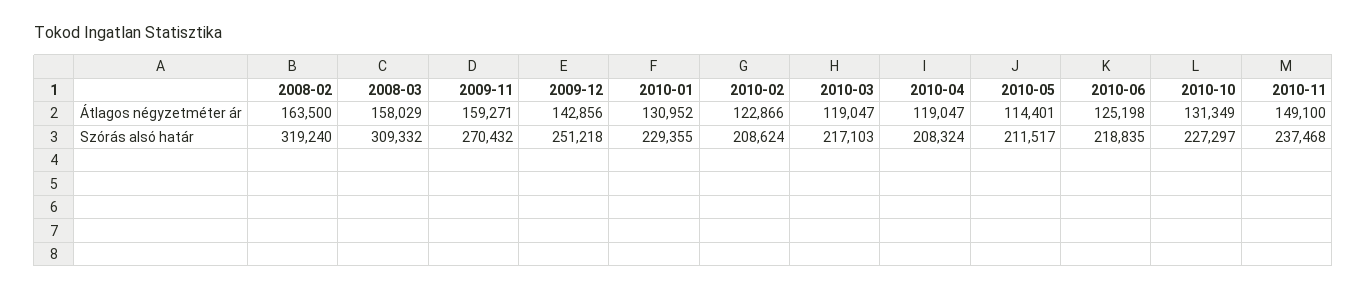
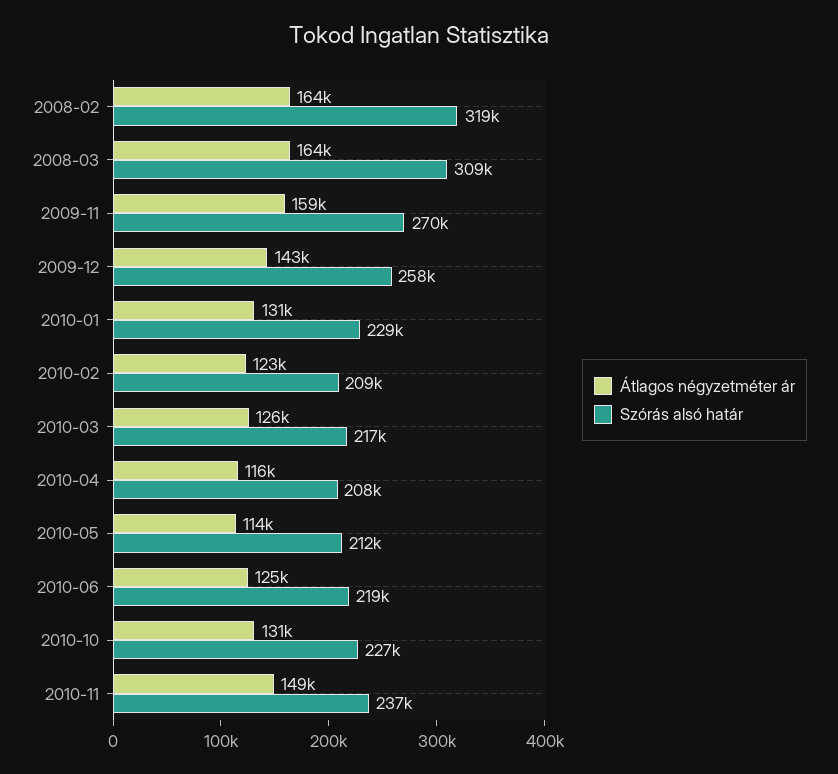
Átlagos négyzetméter ár, 2008-03: 158029 -> 164000
Átlagos négyzetméter ár, 2010-03: 119047 -> 126000
Átlagos négyzetméter ár, 2010-04: 119047 -> 116000
Szórás alsó határ, 2009-12: 251218 -> 258000

